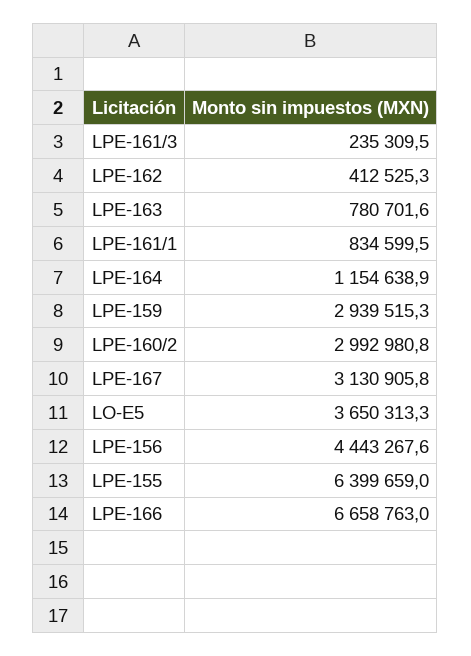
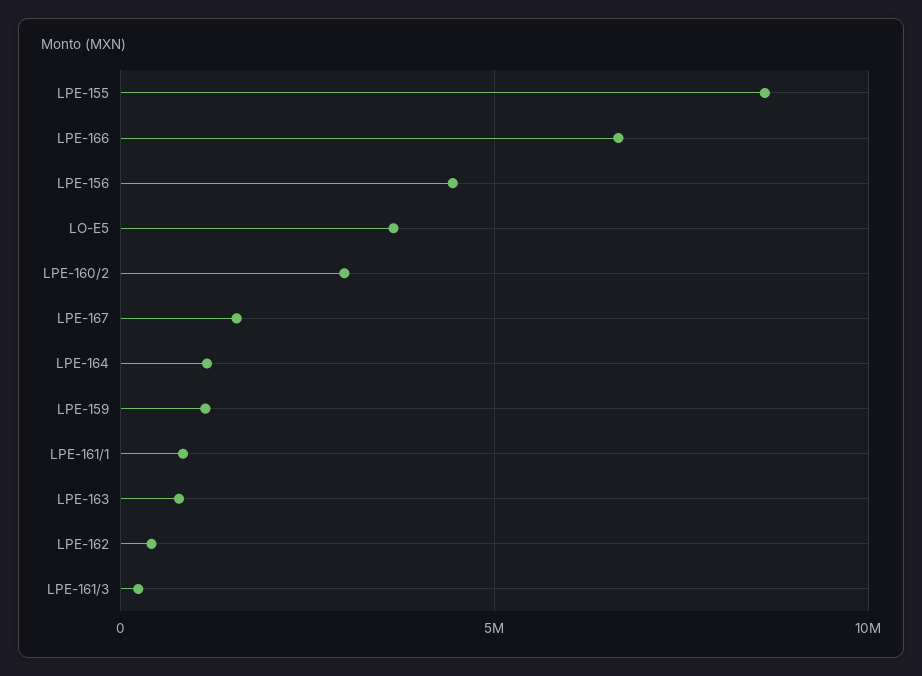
LPE-159: 2939515.3 -> 1000000
LPE-167: 3130905.8 -> 1500000
LPE-155: 6399659 -> 8500000

